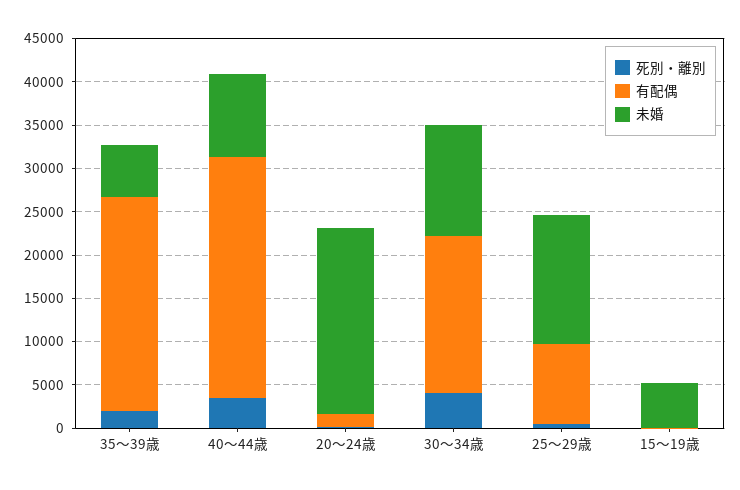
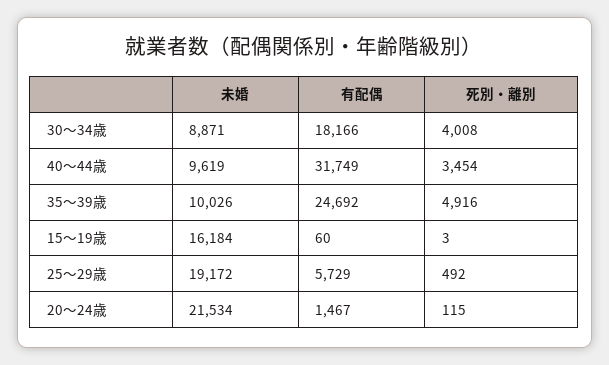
死別・離別, 35～39歳: 2000 -> 4916
未婚, 35～39歳: 6000 -> 10026
有配偶, 40～44歳: 28000 -> 31749
未婚, 30～34歳: 13000 -> 8871
有配偶, 25～29歳: 9000 -> 5729
未婚, 25～29歳: 15000 -> 19172
未婚, 15～19歳: 5000 -> 16184

